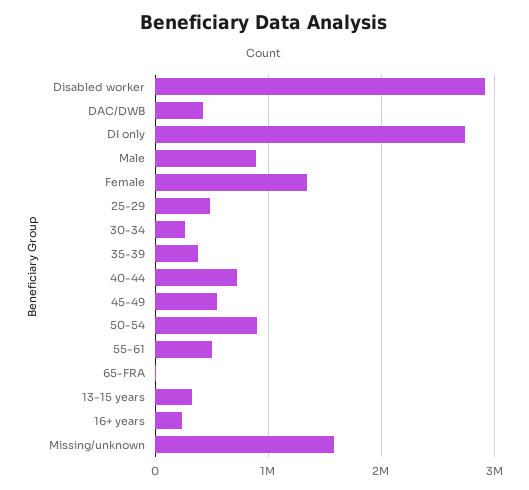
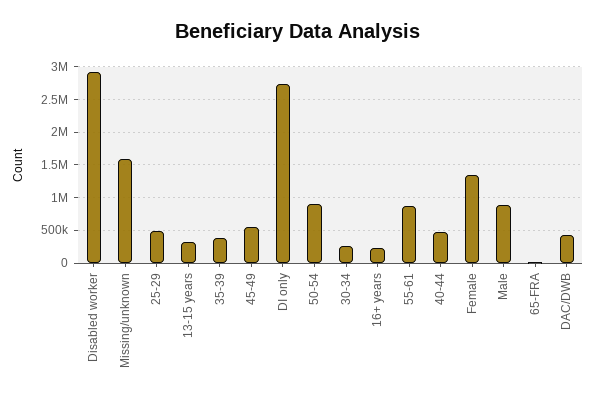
40-44: 700000 -> 500000
55-61: 500000 -> 900000

